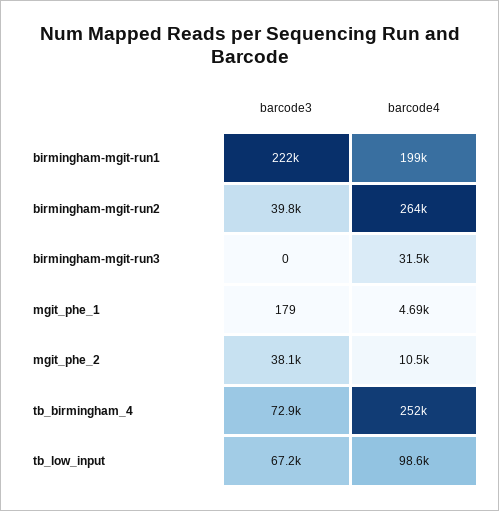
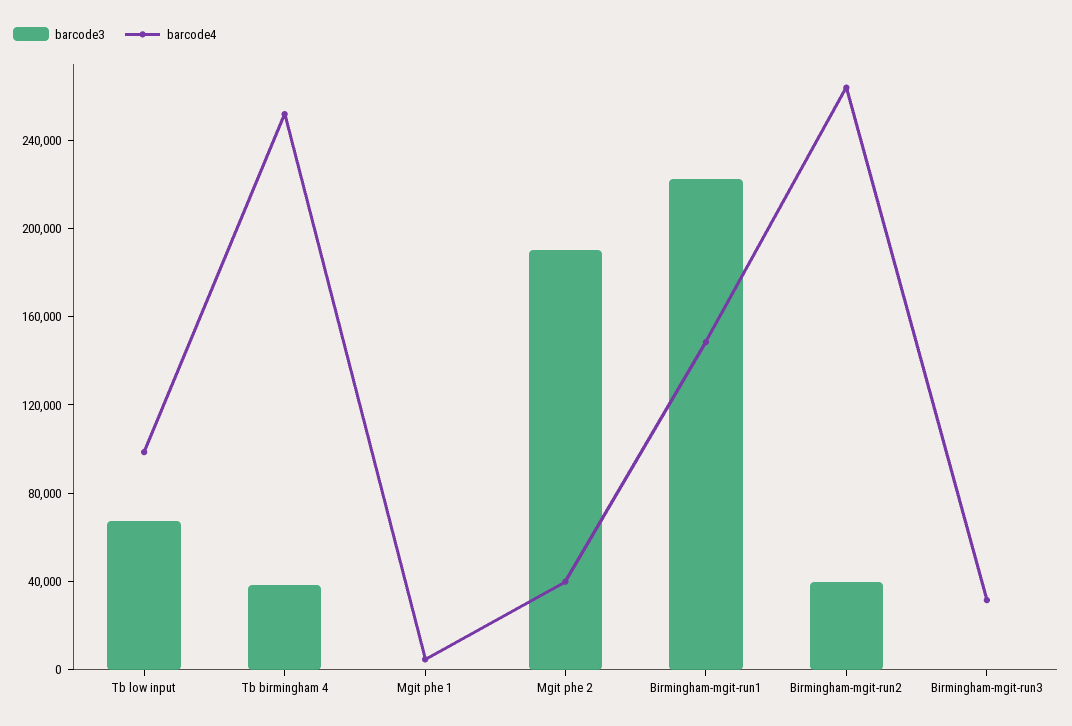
barcode4, birmingham-mgit-run1: 199000 -> 150000
barcode3, mgit_phe_2: 38100 -> 190000
barcode4, mgit_phe_2: 10500 -> 40000
barcode3, tb_birmingham_4: 72900 -> 40000

